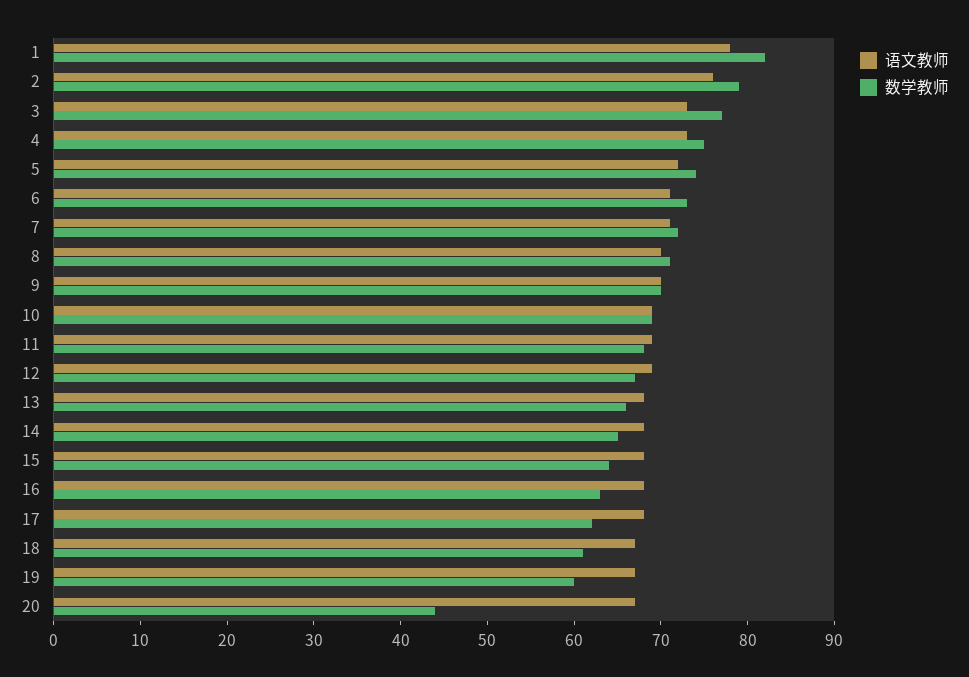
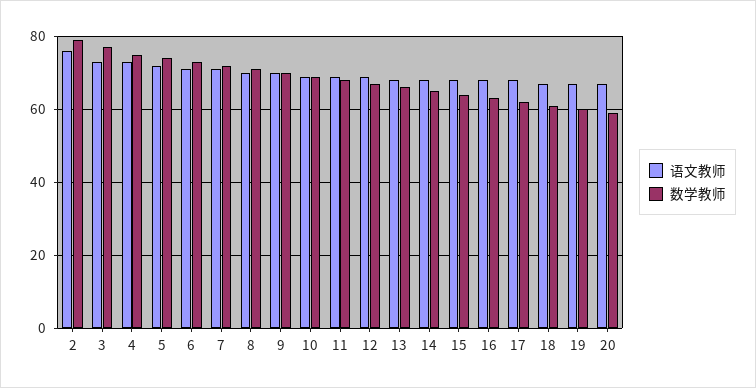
语文教师, 1: 78 -> none
数学教师, 1: 82 -> none
数学教师, 20: 44 -> 60

